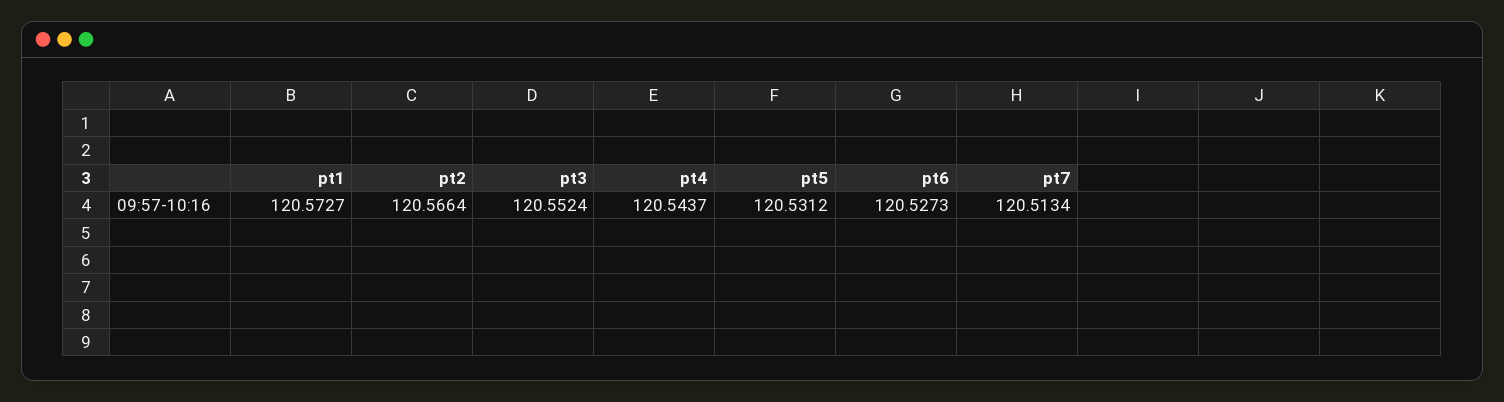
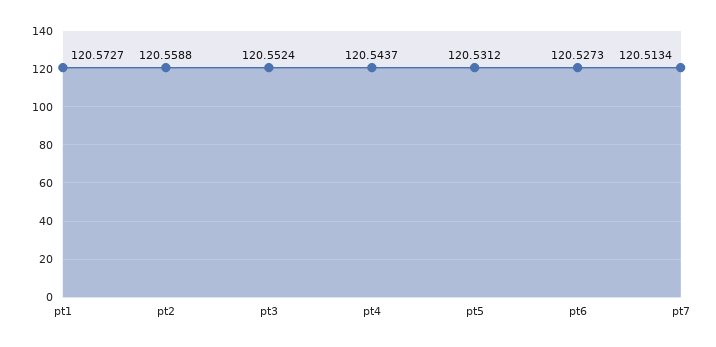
pt2: 120.5664 -> 120.5588

